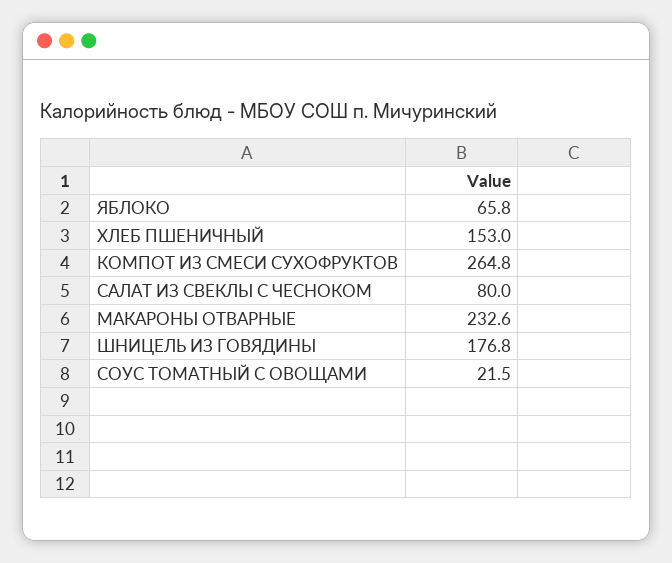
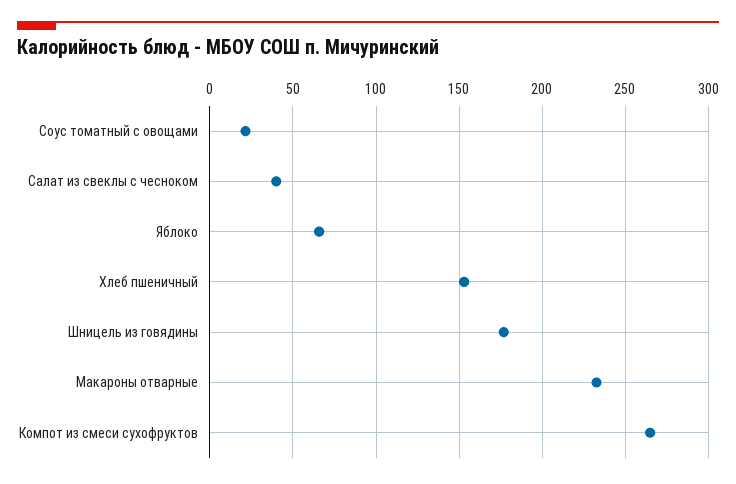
САЛАТ ИЗ СВЕКЛЫ С ЧЕСНОКОМ: 80 -> 40

